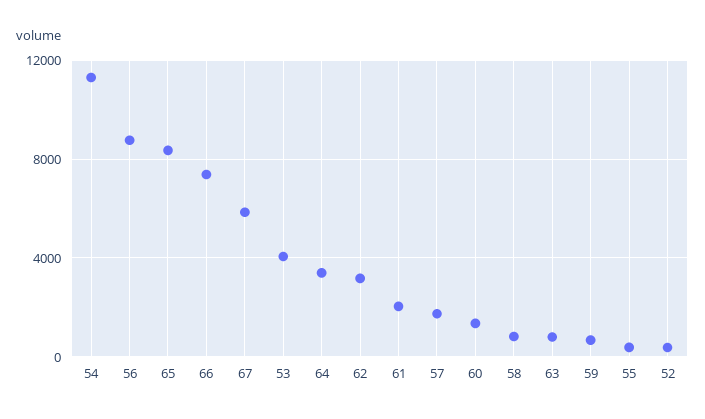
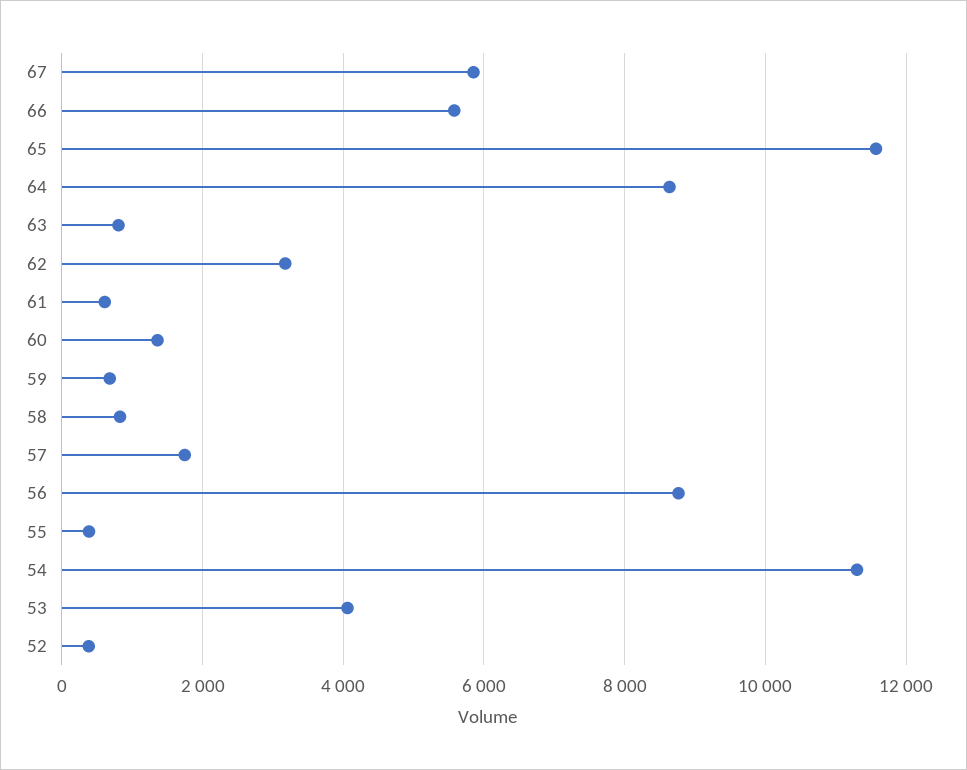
65: 8500 -> 11600
66: 7500 -> 5600
64: 3500 -> 8600
61: 2000 -> 600

